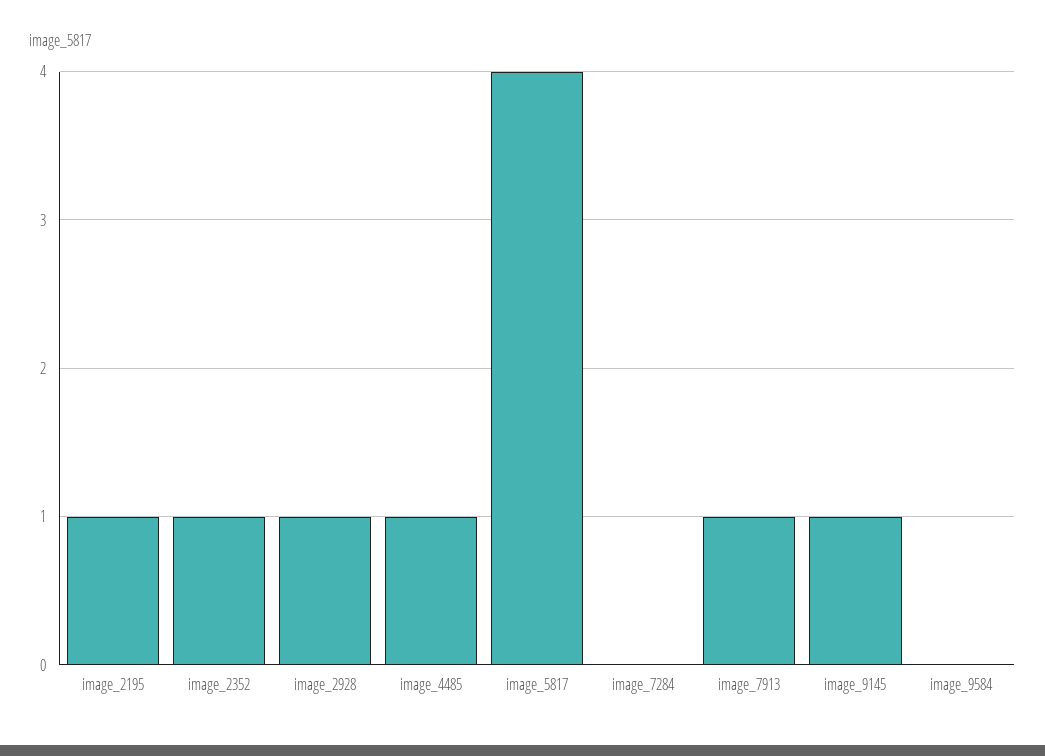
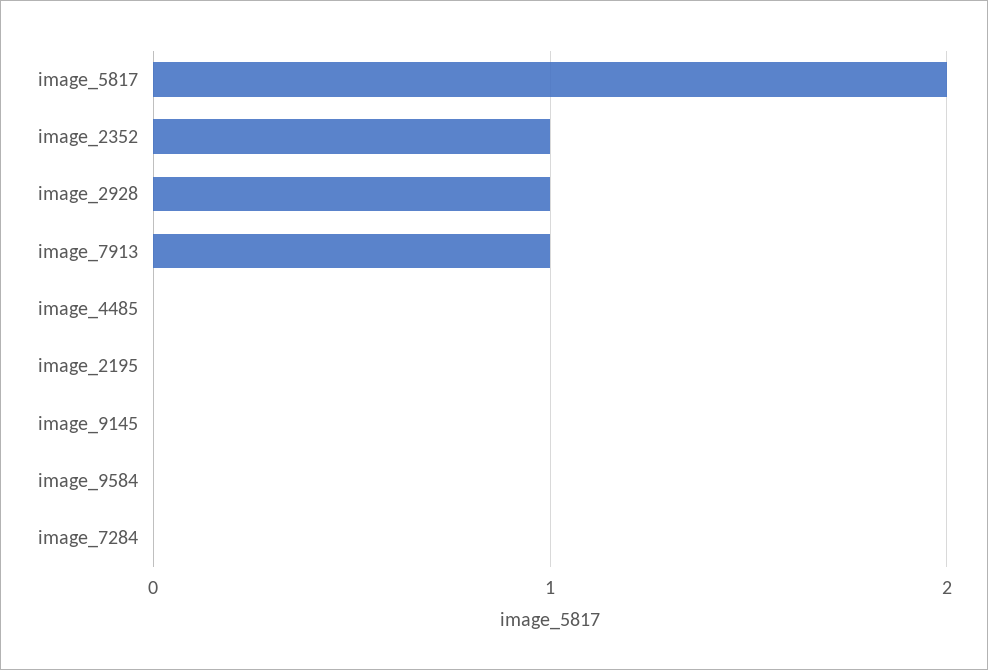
image_2195: 1 -> 0
image_4485: 1 -> 0
image_5817: 4 -> 2
image_9145: 1 -> 0

